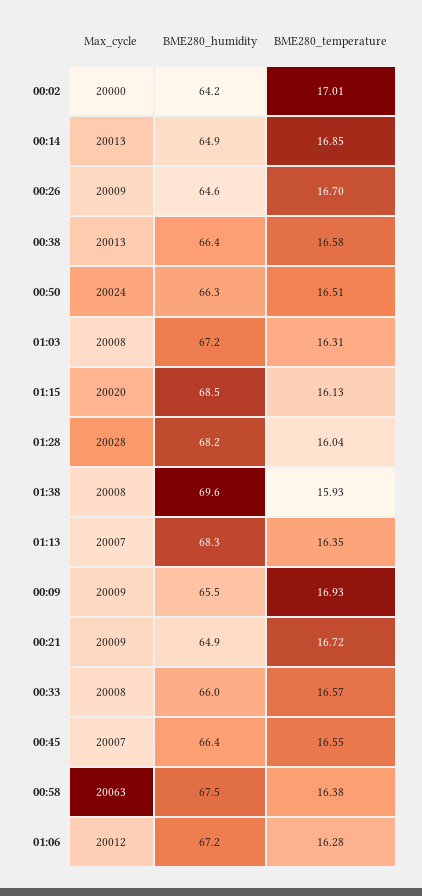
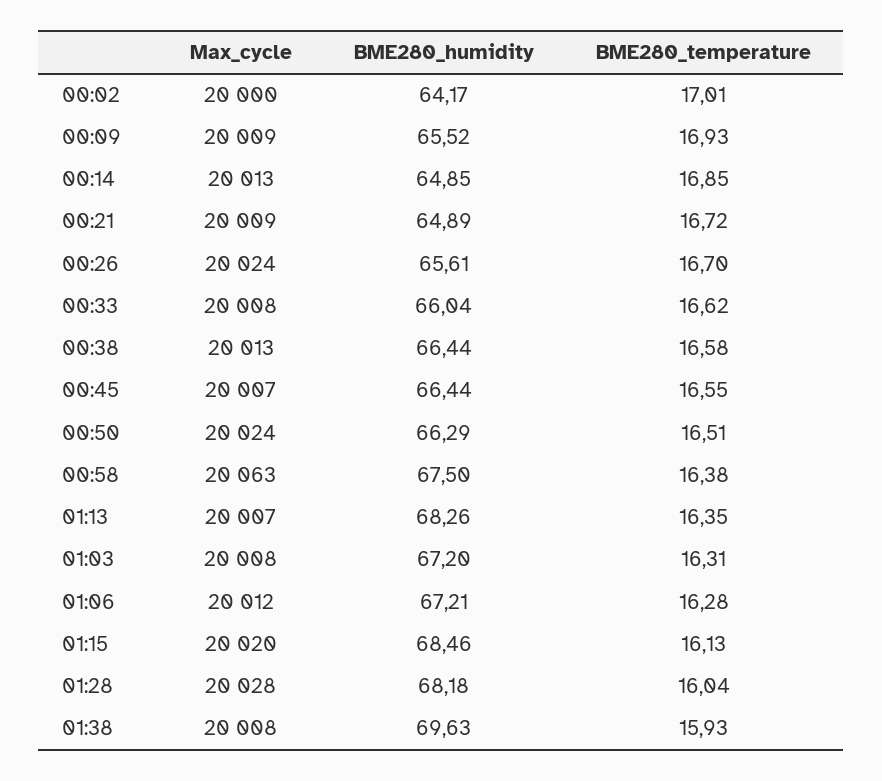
Max_cycle, 00:26: 20009 -> 20024
BME280_humidity, 00:26: 64.6 -> 65.61
BME280_temperature, 00:33: 16.57 -> 16.62

